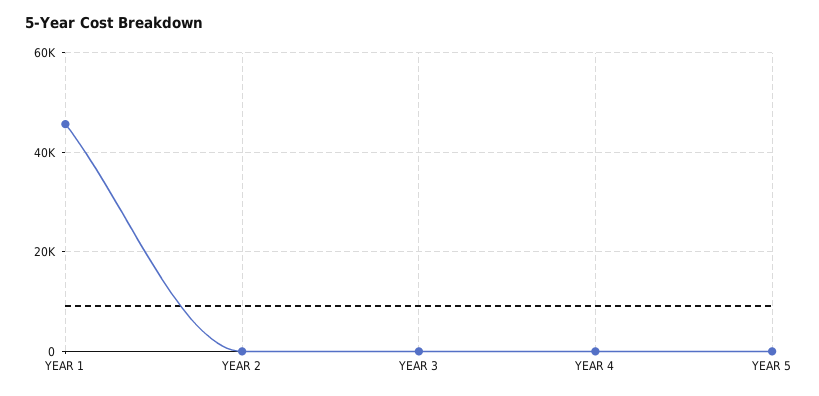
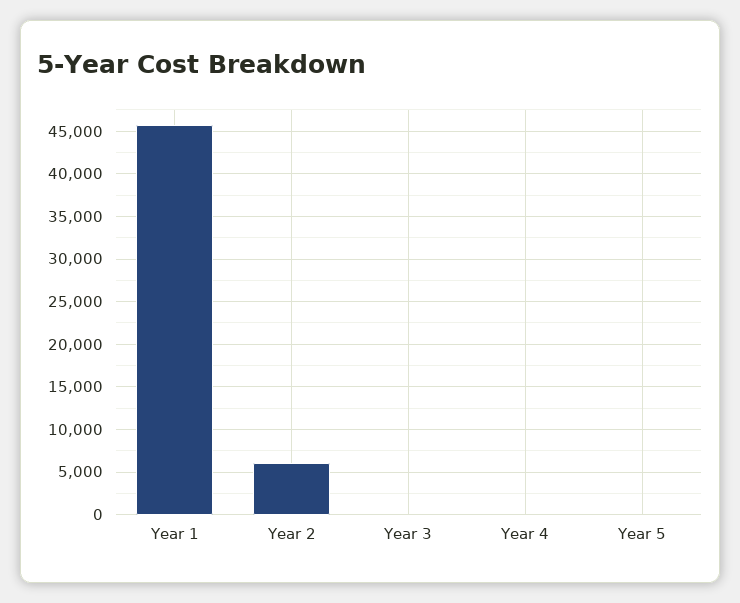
YEAR 2: 0 -> 6000

